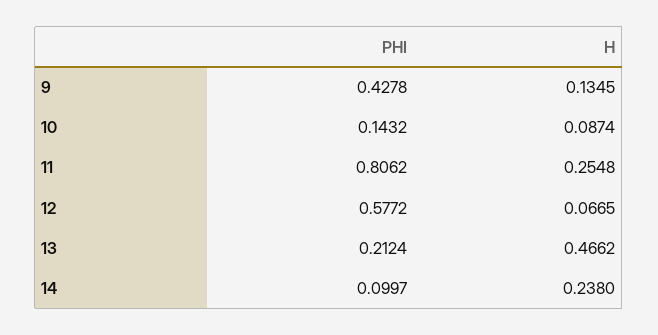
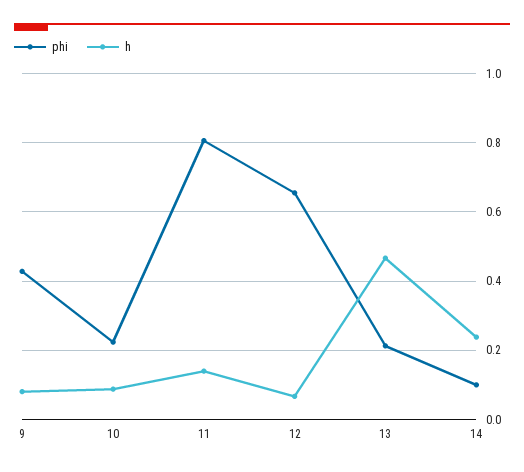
H, 9: 0.1345 -> 0.08
PHI, 10: 0.1432 -> 0.22
H, 11: 0.2548 -> 0.14
PHI, 12: 0.5772 -> 0.66

